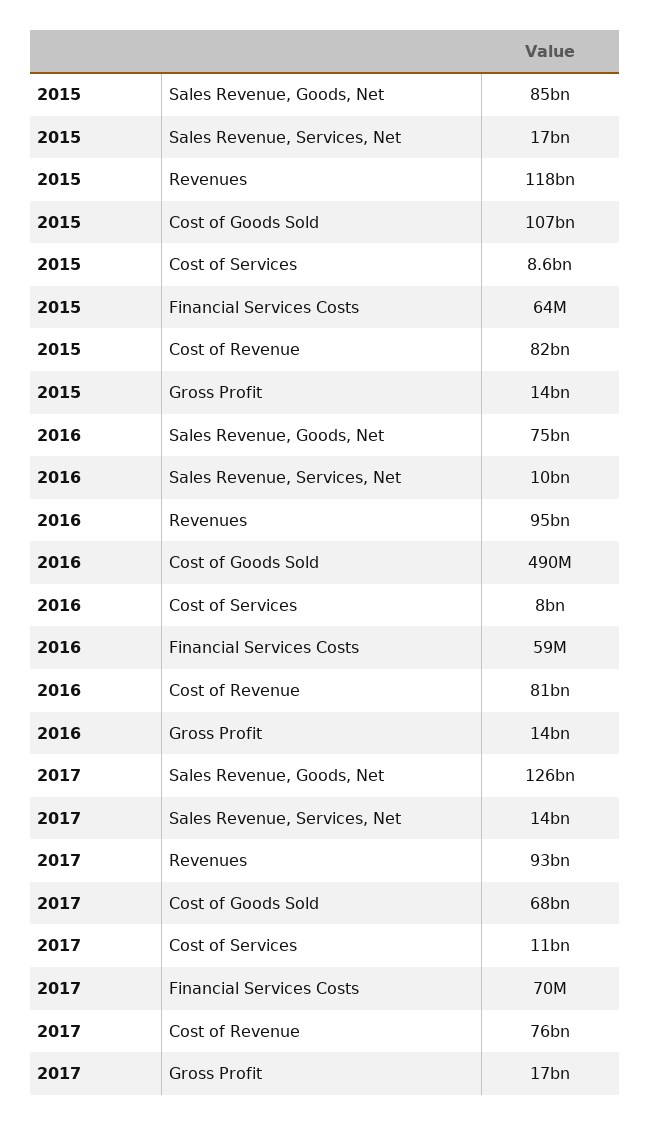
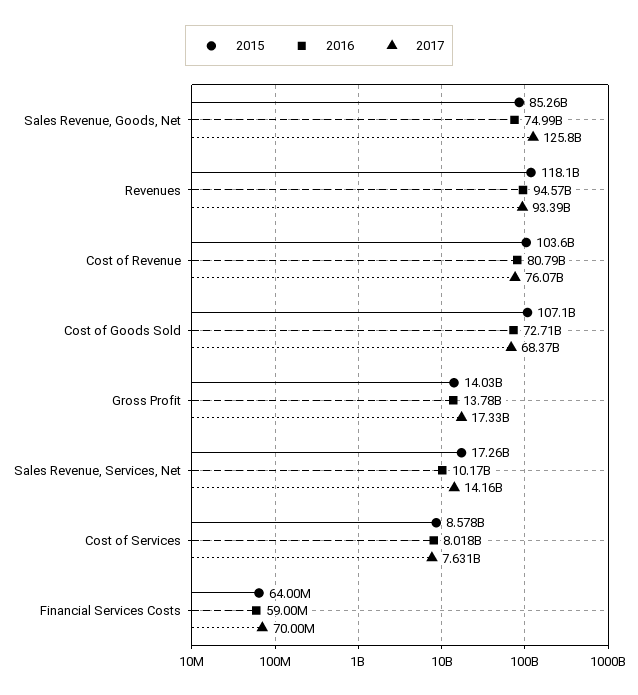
2015, Cost of Revenue: 82000000000 -> 103600000000
2016, Cost of Goods Sold: 490000000 -> 72710000000
2017, Cost of Services: 11000000000 -> 7631000000

